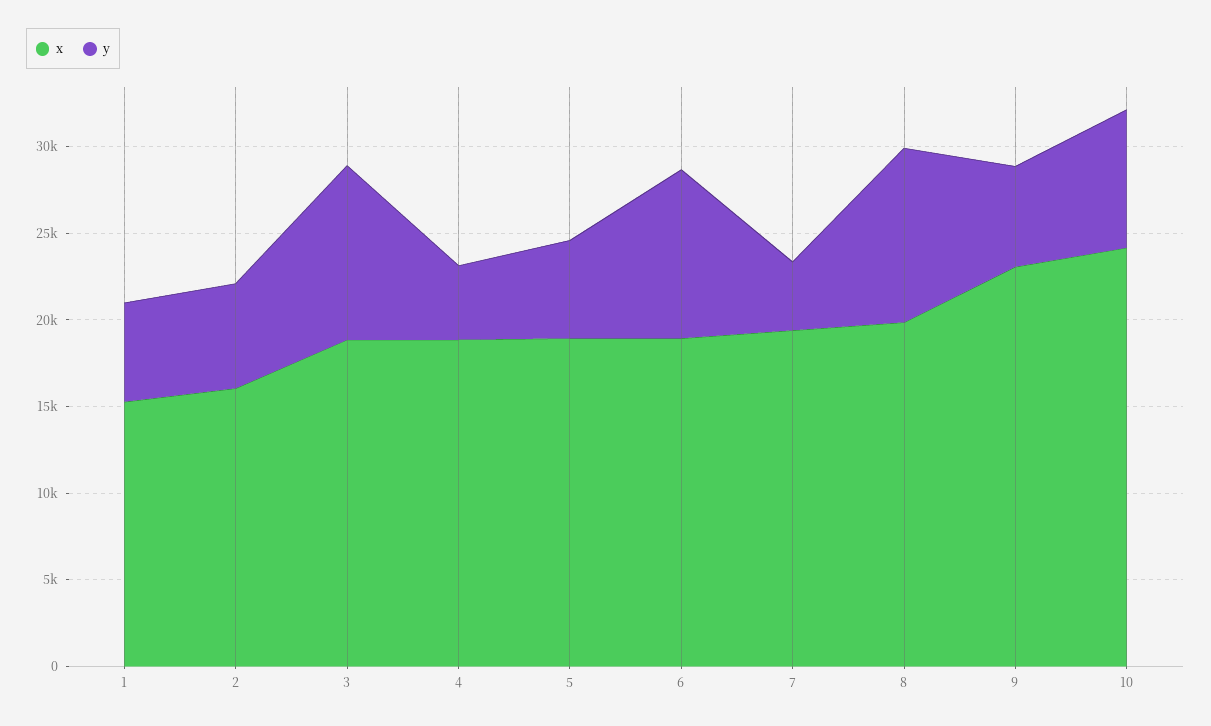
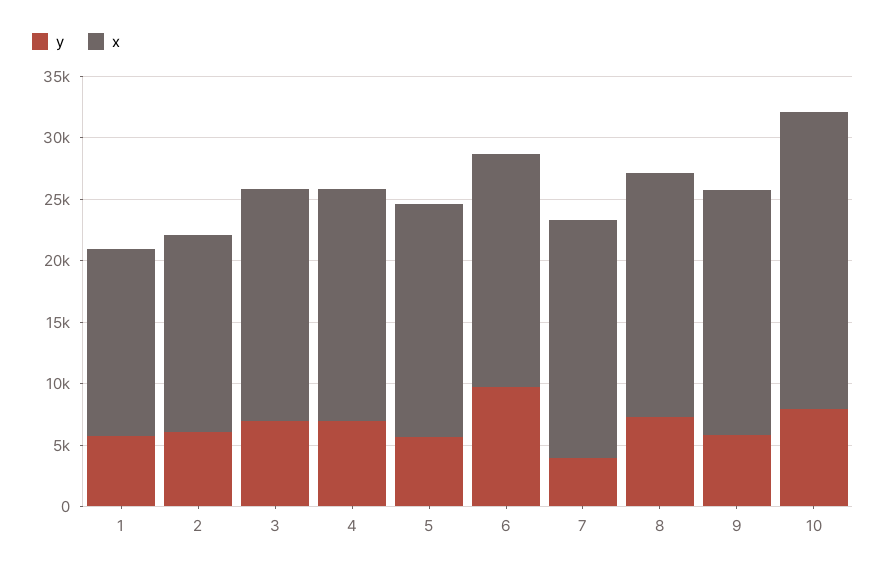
y, 3: 10000 -> 7000
y, 4: 4000 -> 7000
y, 8: 10000 -> 7000
x, 9: 23000 -> 20000

